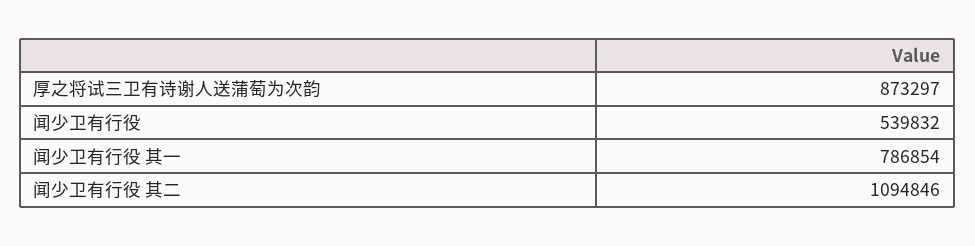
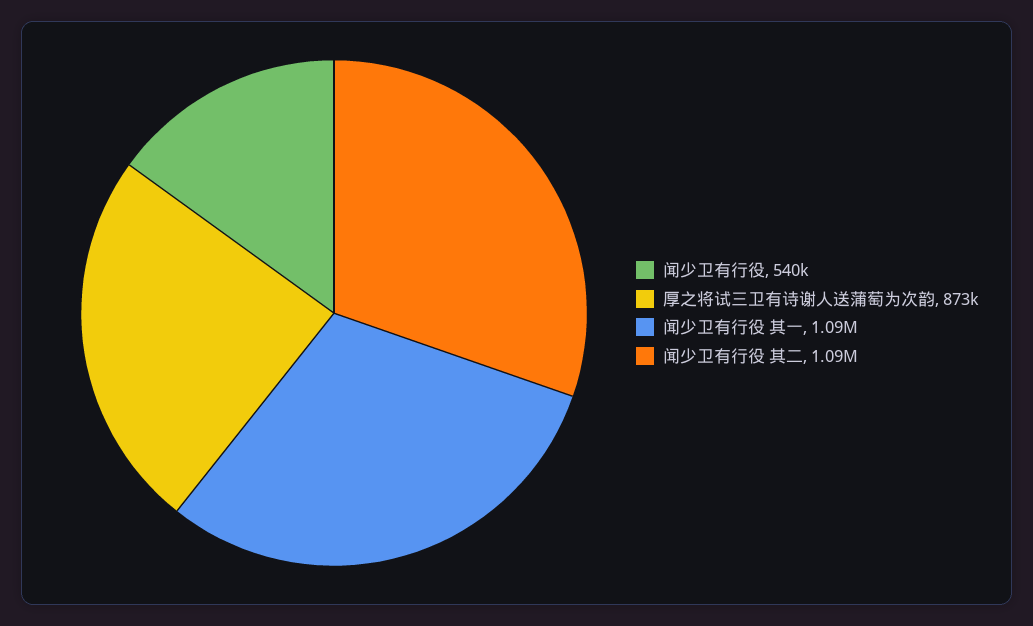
闻少卫有行役 其一: 786854 -> 1090000

